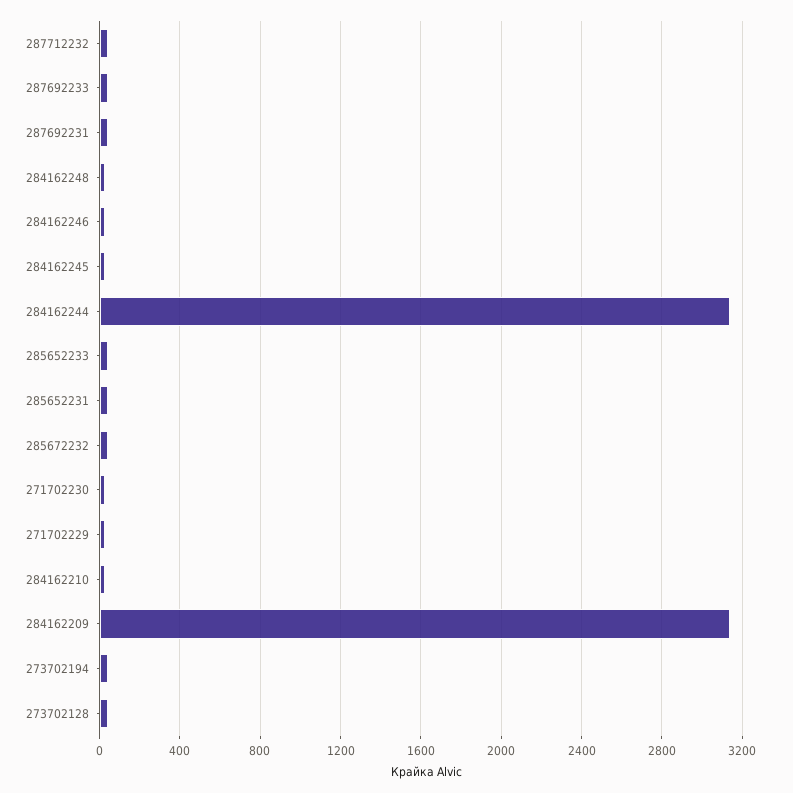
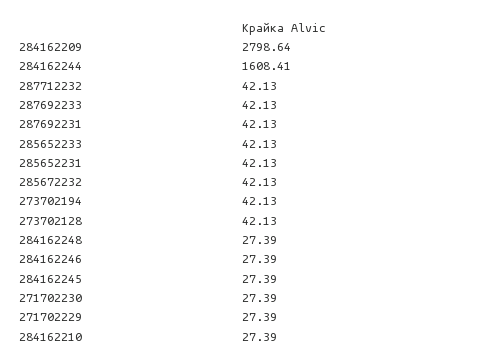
284162244: 3150 -> 1608.41
284162209: 3150 -> 2798.64

